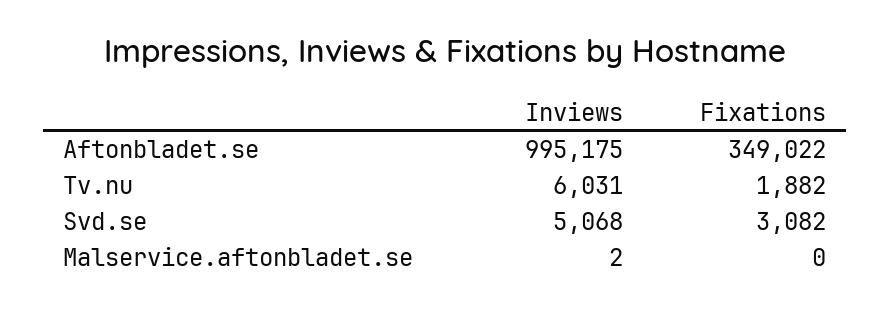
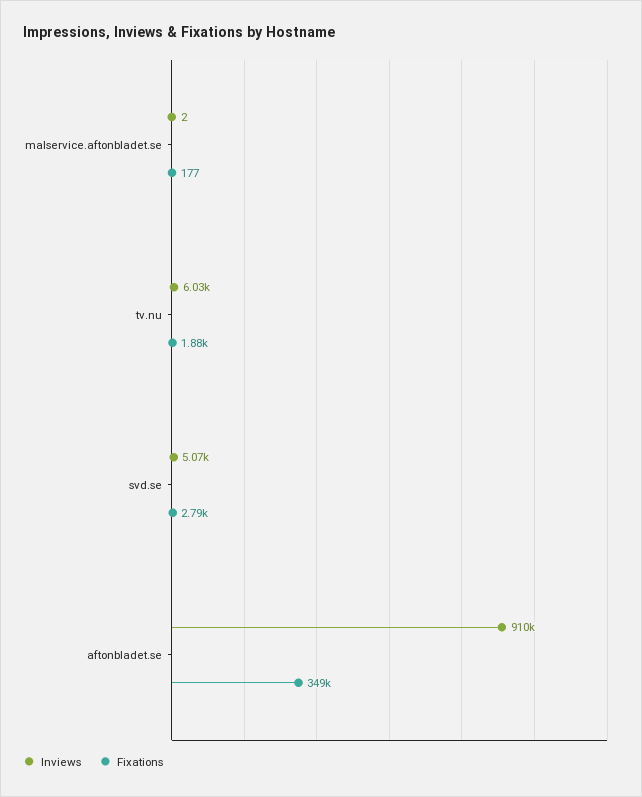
Inviews, Aftonbladet.se: 995175 -> 910000
Fixations, Svd.se: 3082 -> 2790
Fixations, Malservice.aftonbladet.se: 0 -> 177

